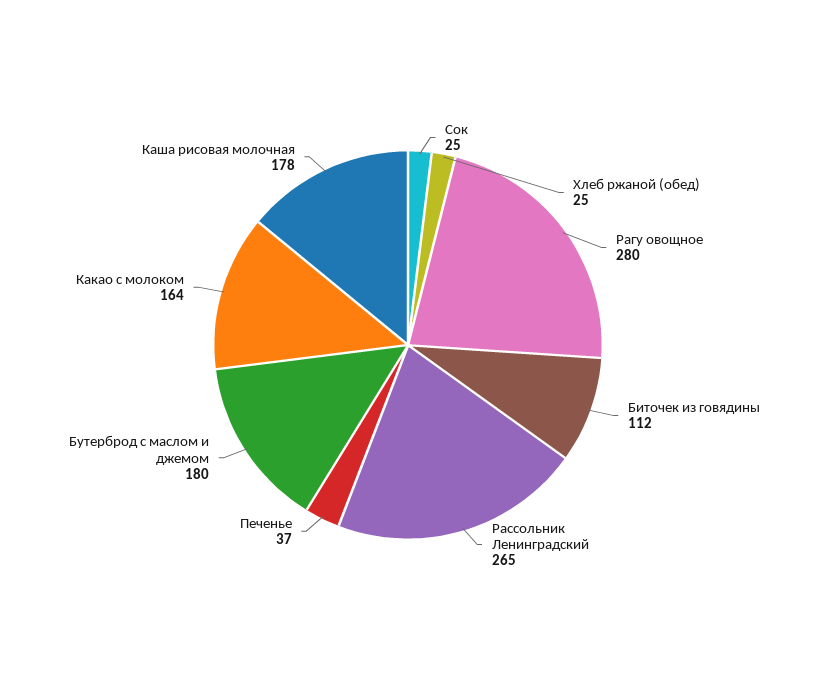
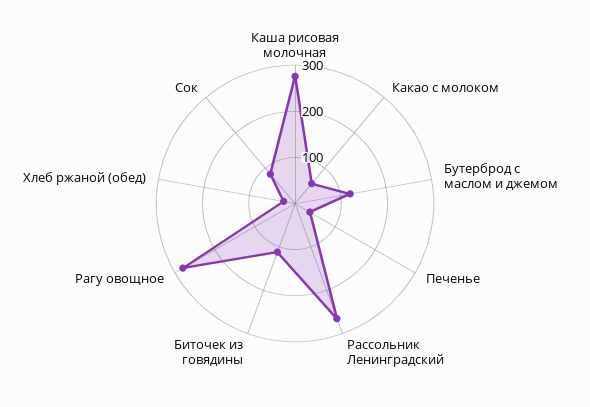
Сок: 25 -> 80
Бутерброд с маслом и джемом: 180 -> 120
Какао с молоком: 164 -> 60
Каша рисовая молочная: 178 -> 280

